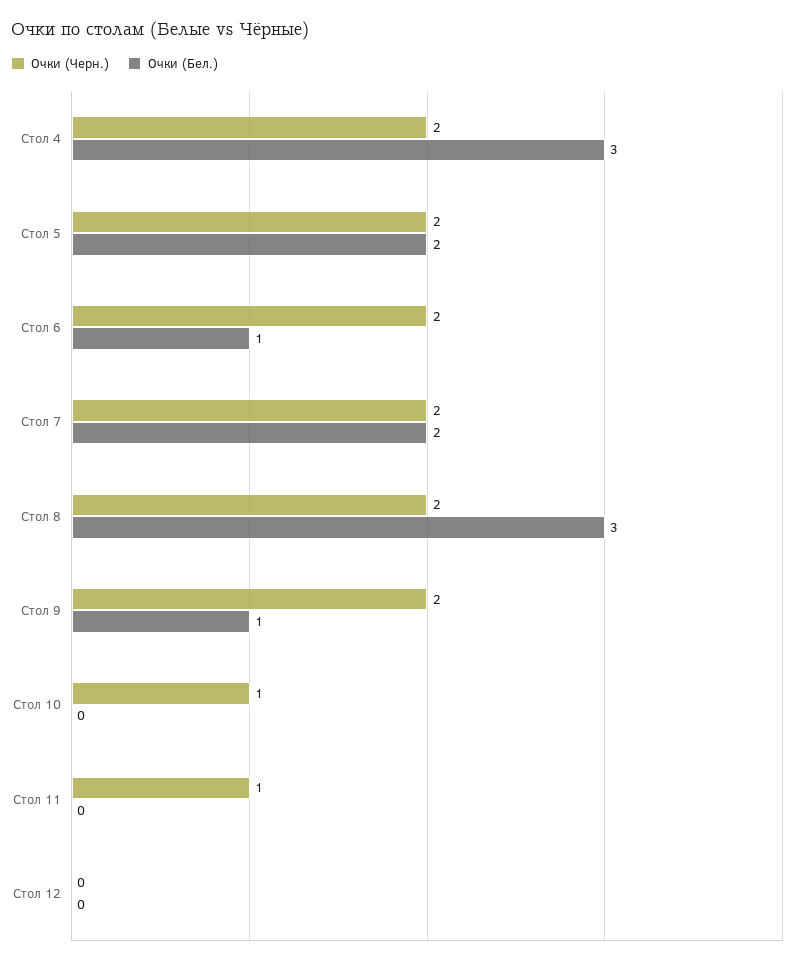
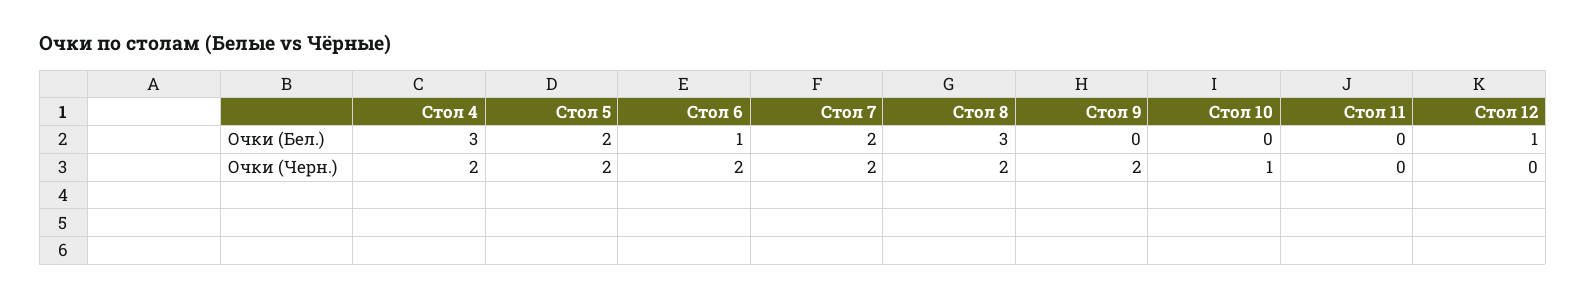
Очки (Бел.), Стол 9: 1 -> 0
Очки (Черн.), Стол 11: 1 -> 0
Очки (Бел.), Стол 12: 0 -> 1

